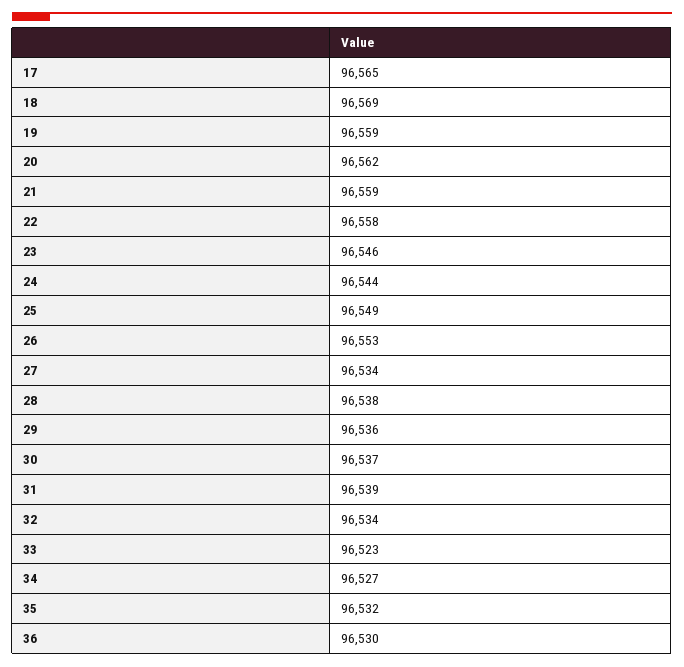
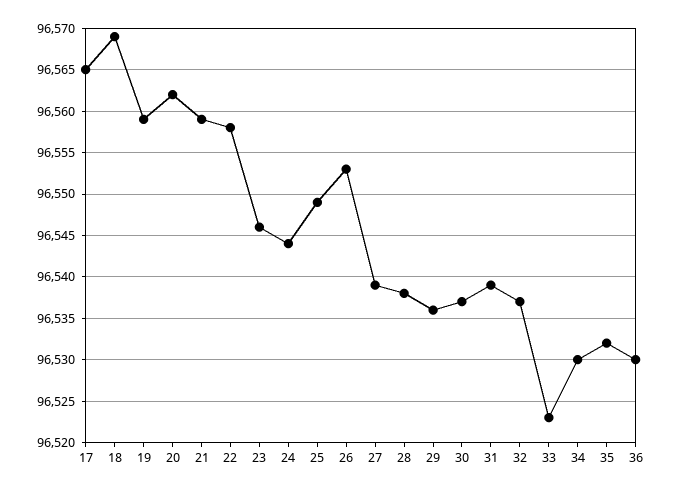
27: 96534 -> 96539
32: 96534 -> 96537
34: 96527 -> 96530

